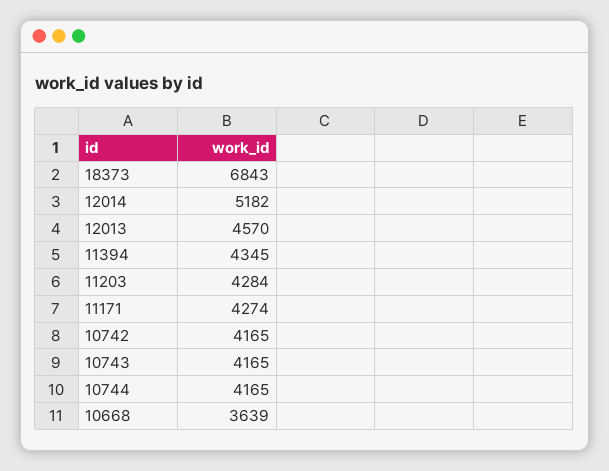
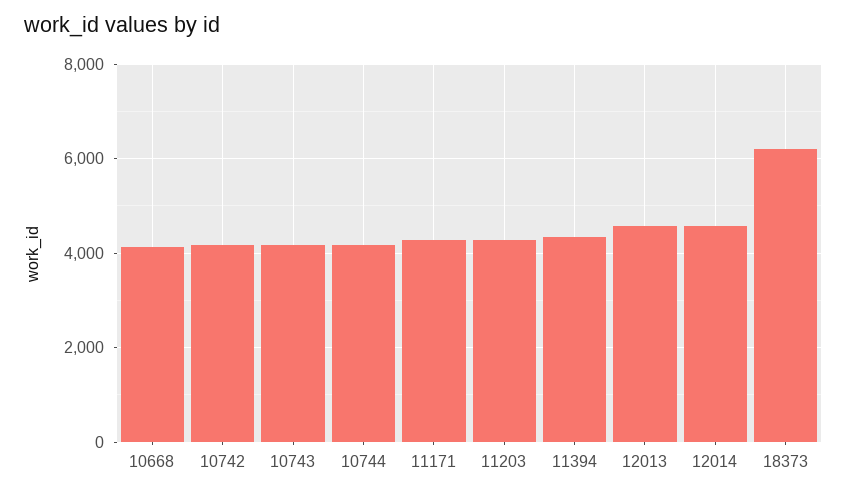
18373: 6843 -> 6200
12014: 5182 -> 4600
10668: 3639 -> 4200

